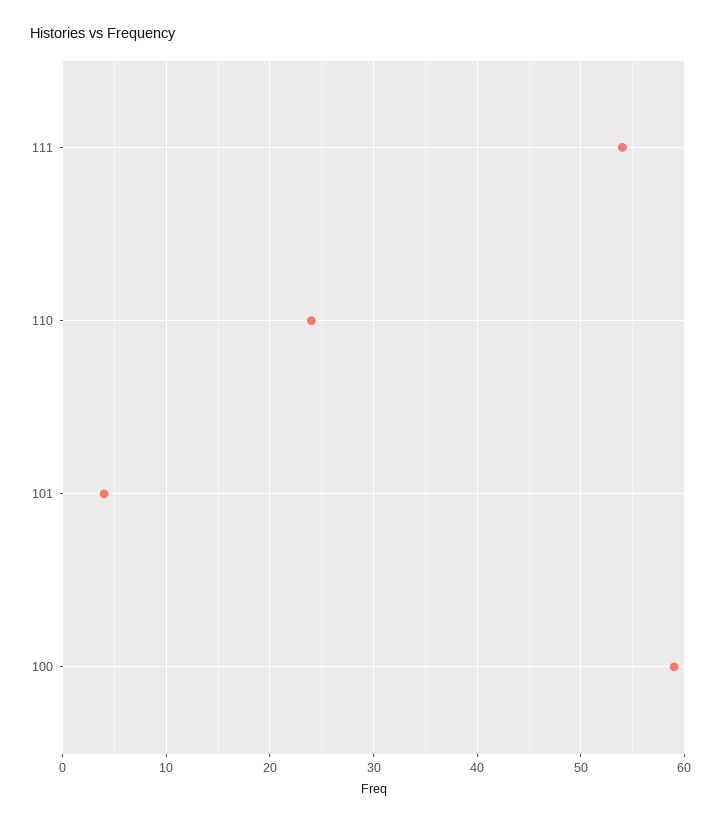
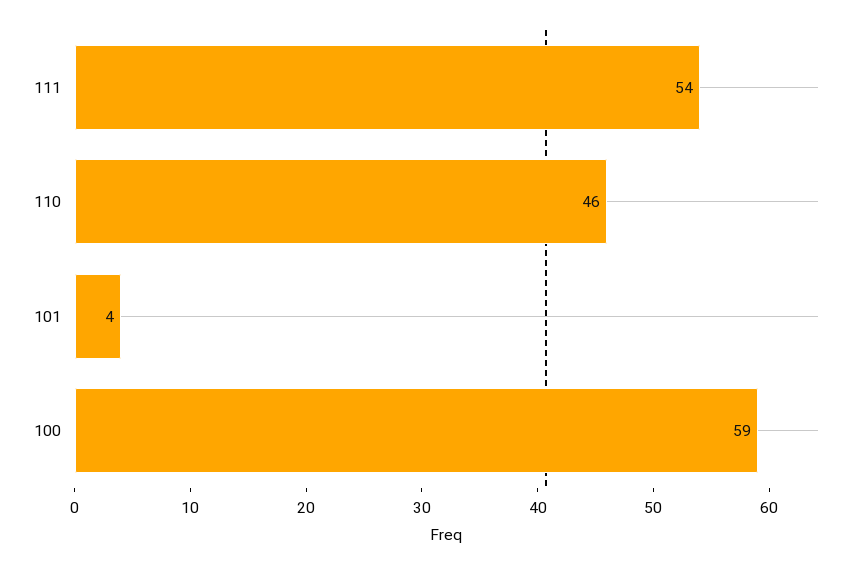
110: 24 -> 46

